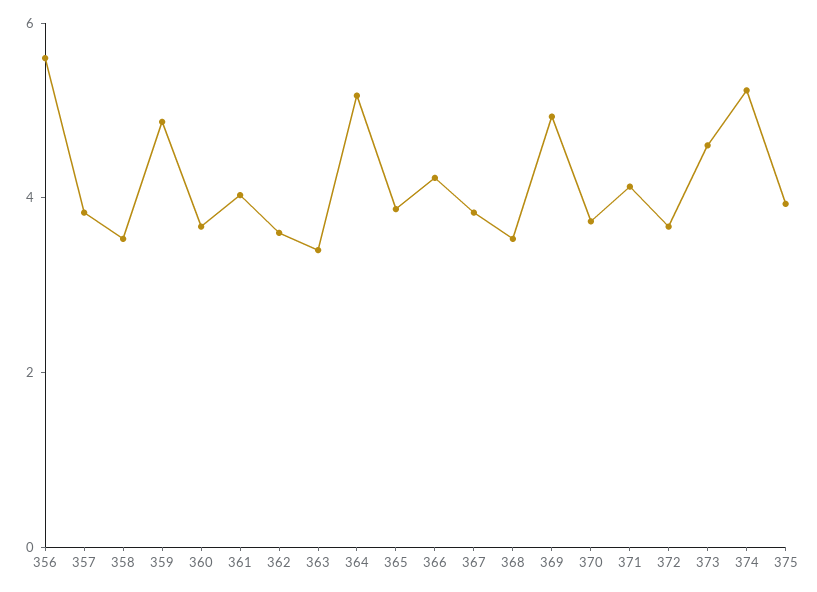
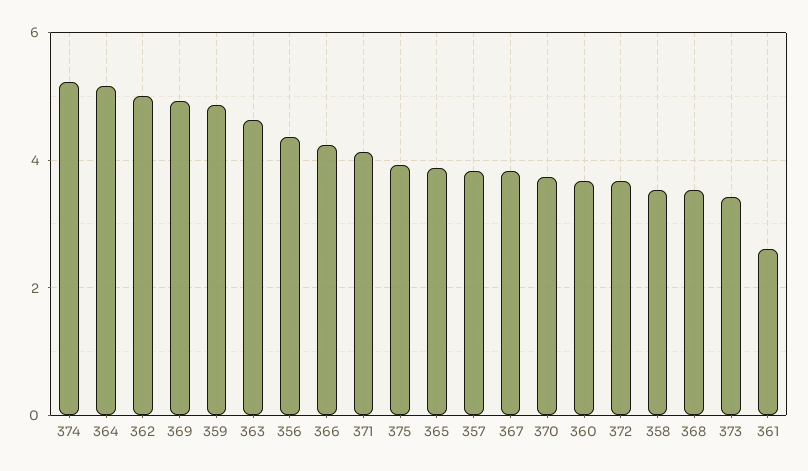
356: 5.5 -> 4.4
361: 4 -> 2.6
362: 3.5 -> 5
363: 3.5 -> 4.6
373: 4.5 -> 3.4

